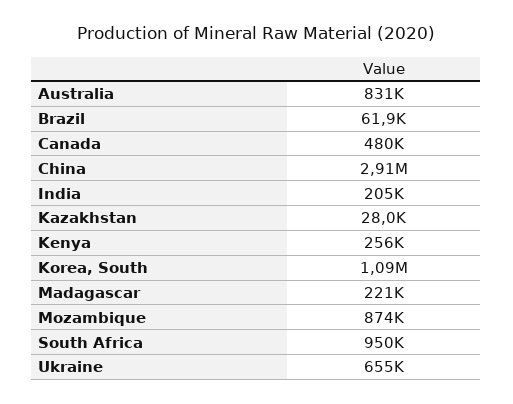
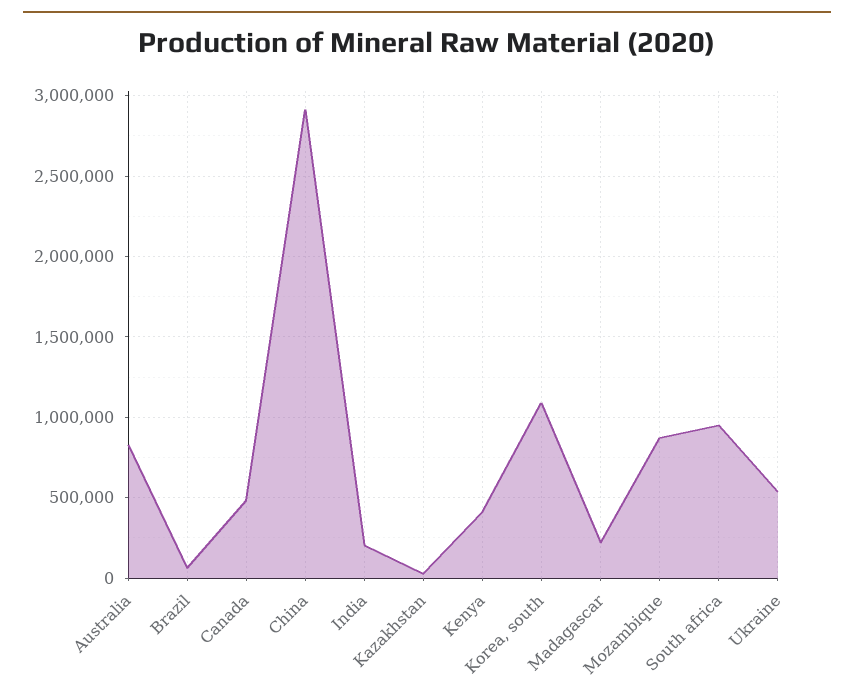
Kenya: 256000 -> 400000
Ukraine: 655000 -> 550000

